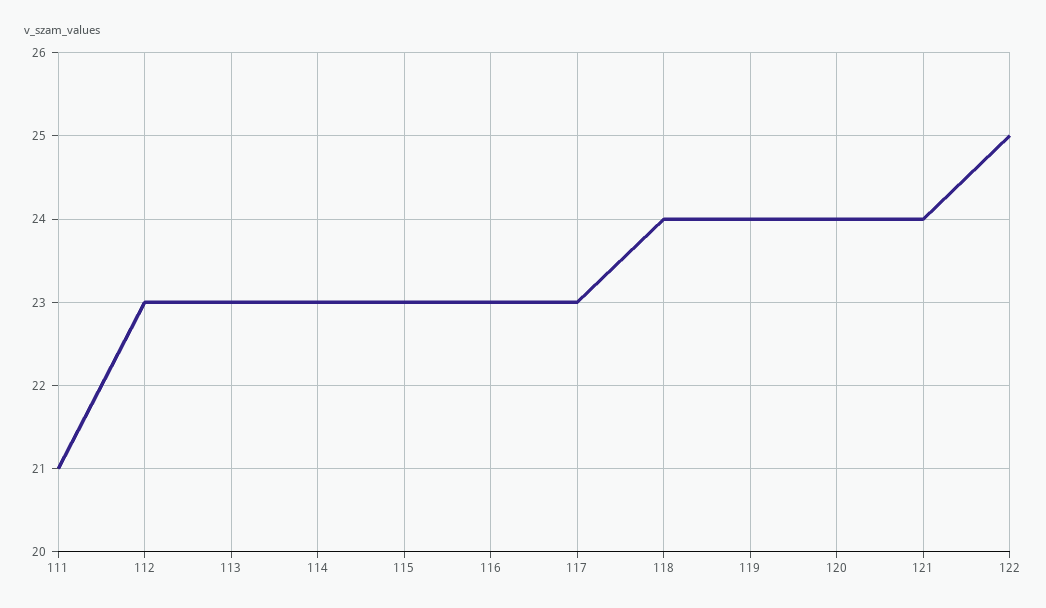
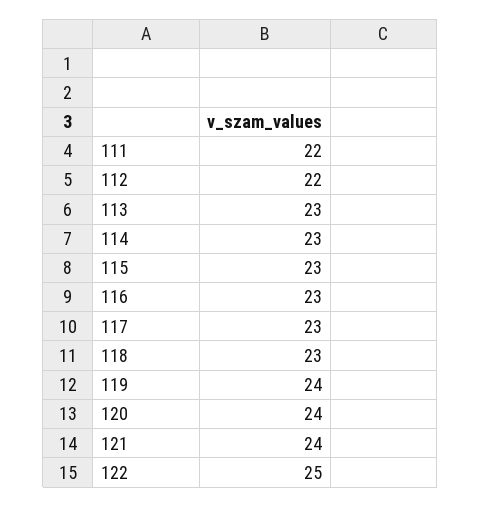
111: 21 -> 22
112: 23 -> 22
118: 24 -> 23

